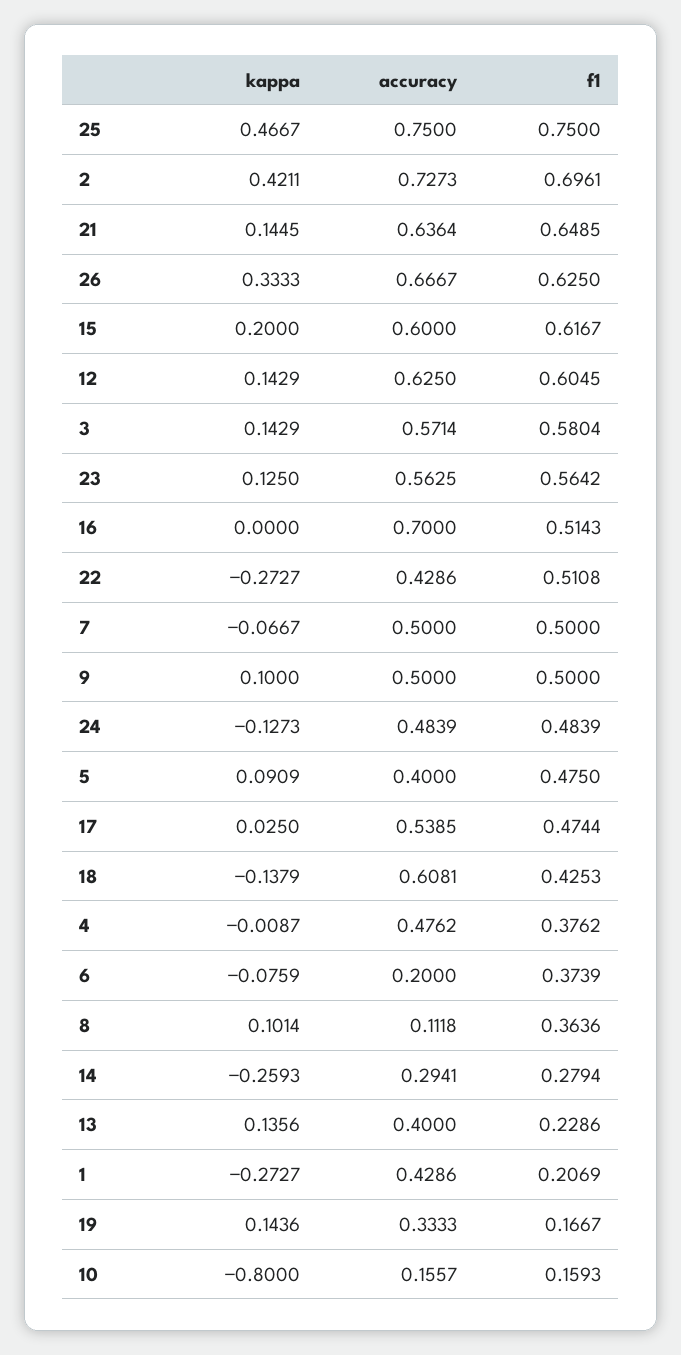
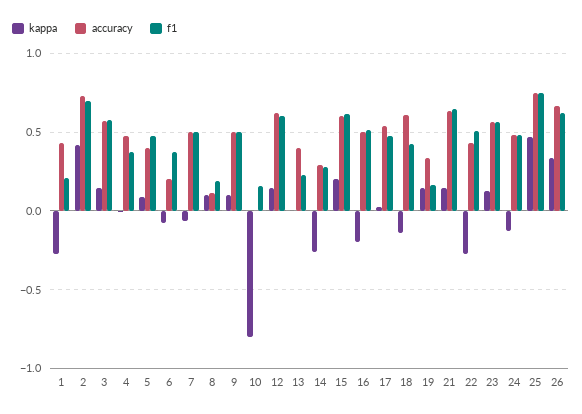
kappa, 16: 0 -> -0.2
accuracy, 16: 0.7 -> 0.5
f1, 8: 0.3636 -> 0.2
kappa, 13: 0.1356 -> 0
accuracy, 10: 0.1557 -> 0

